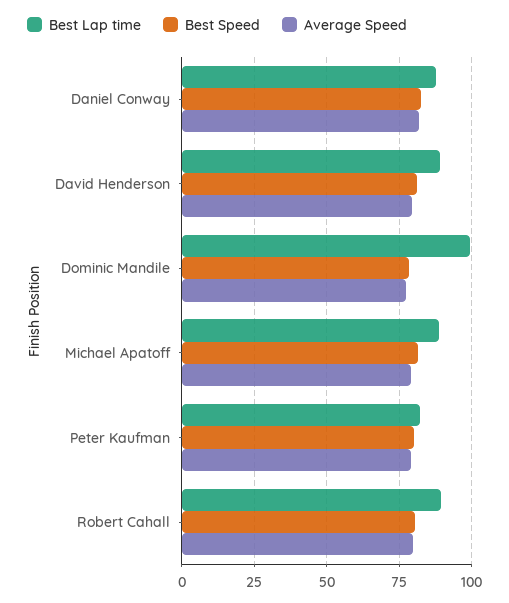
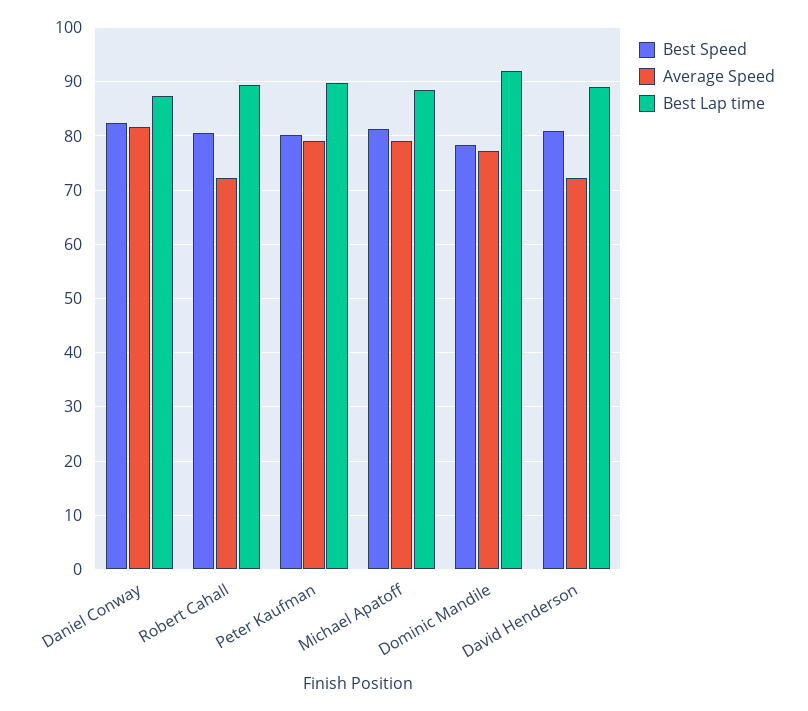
Average Speed, David Henderson: 80 -> 72
Best Lap time, Dominic Mandile: 100 -> 92
Best Lap time, Peter Kaufman: 82.5 -> 90
Average Speed, Robert Cahall: 80 -> 72

